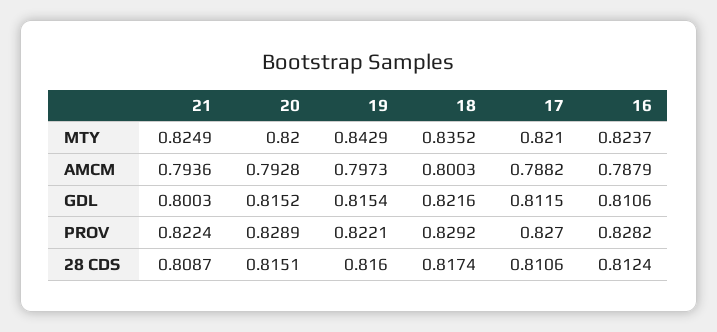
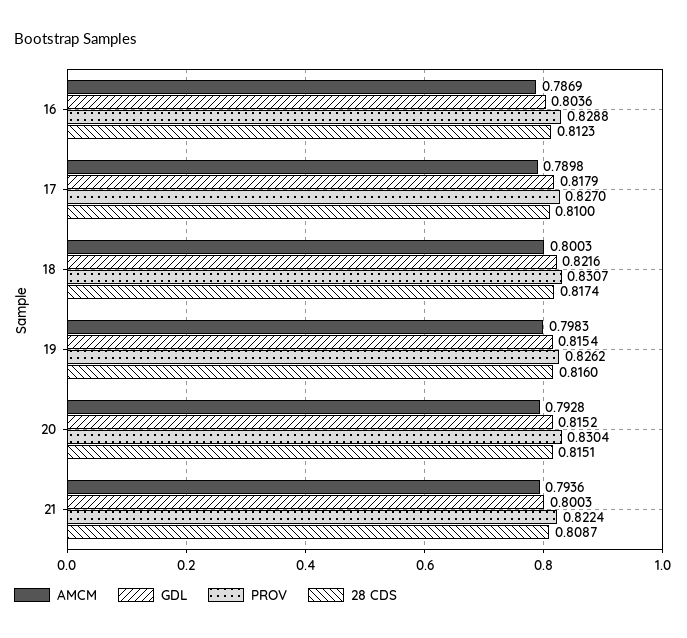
MTY, 21: 0.8249 -> none
MTY, 20: 0.82 -> none
MTY, 19: 0.8429 -> none
MTY, 18: 0.8352 -> none
MTY, 17: 0.821 -> none
MTY, 16: 0.8237 -> none
AMCM, 19: 0.7973 -> 0.7983
AMCM, 17: 0.7882 -> 0.7898
AMCM, 16: 0.7879 -> 0.7869
GDL, 17: 0.8115 -> 0.8179
GDL, 16: 0.8106 -> 0.8036
PROV, 20: 0.8289 -> 0.8304
PROV, 19: 0.8221 -> 0.8262
PROV, 18: 0.8292 -> 0.8307
PROV, 16: 0.8282 -> 0.8288
28 CDS, 17: 0.8106 -> 0.81
28 CDS, 16: 0.8124 -> 0.8123

